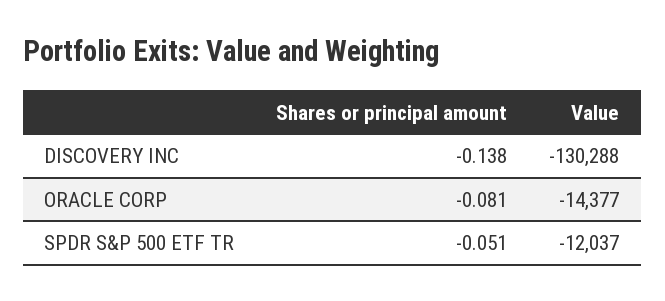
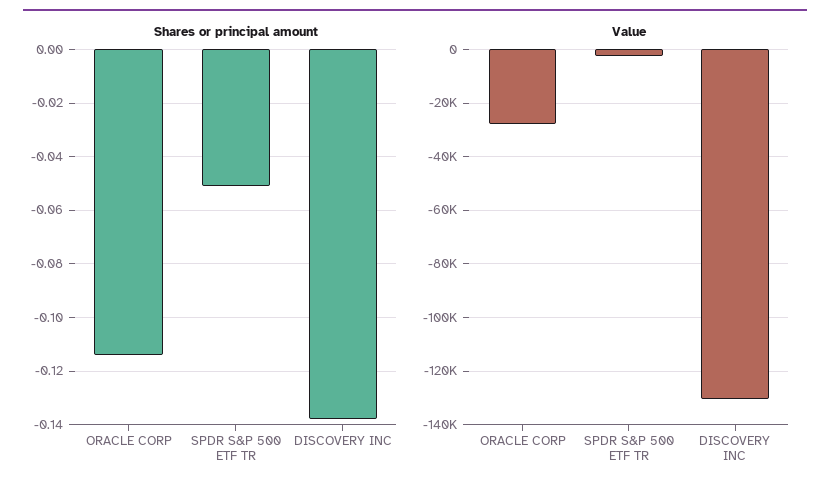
Shares or principal amount, ORACLE CORP: -0.081 -> -0.115
Value, ORACLE CORP: -14377 -> -27500
Value, SPDR S&P 500 ETF TR: -12037 -> -2500

